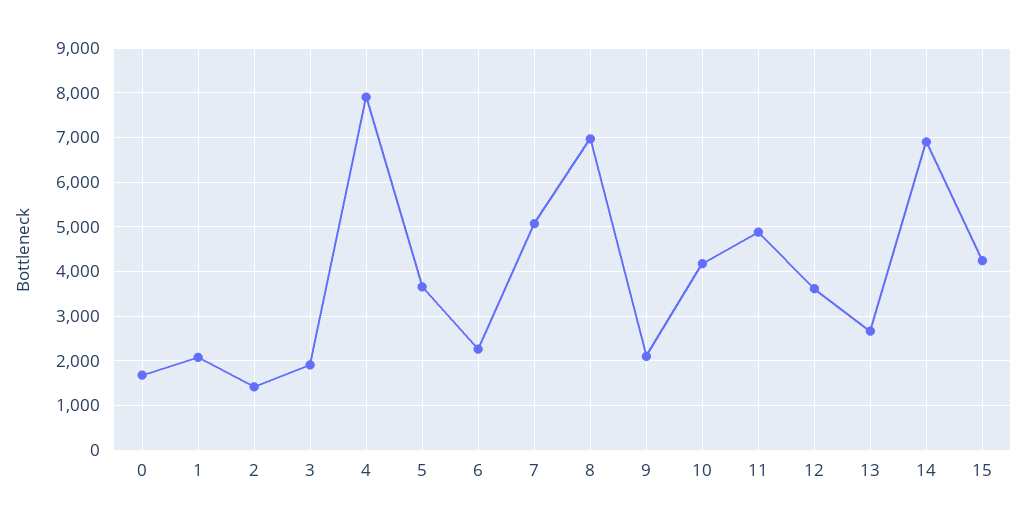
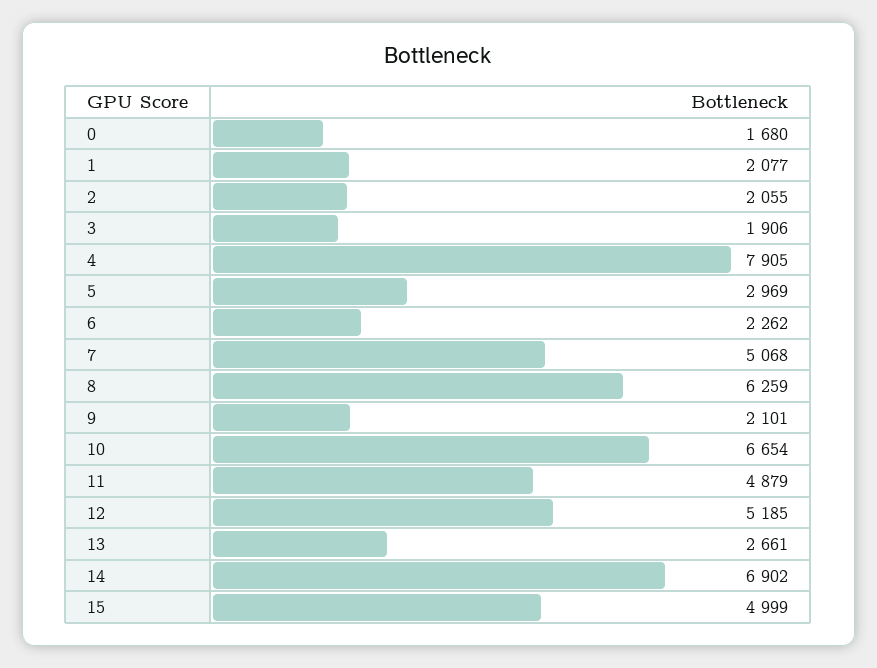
2: 1400 -> 2055
5: 3600 -> 2969
8: 7000 -> 6259
10: 4200 -> 6654
12: 3600 -> 5185
15: 4200 -> 4999

